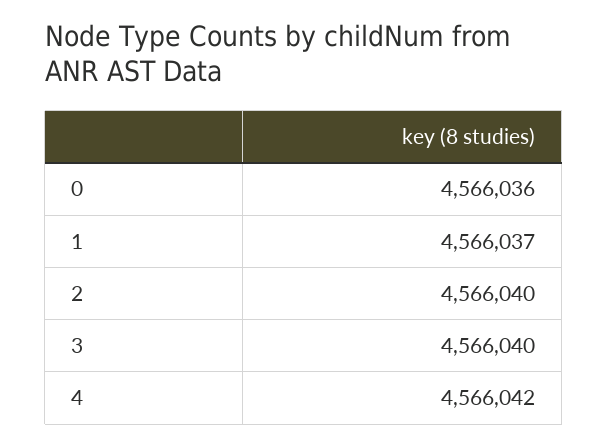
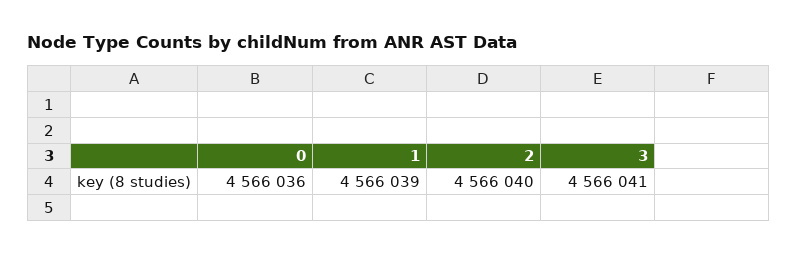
1: 4566037 -> 4566039
3: 4566040 -> 4566041
4: 4566042 -> none

